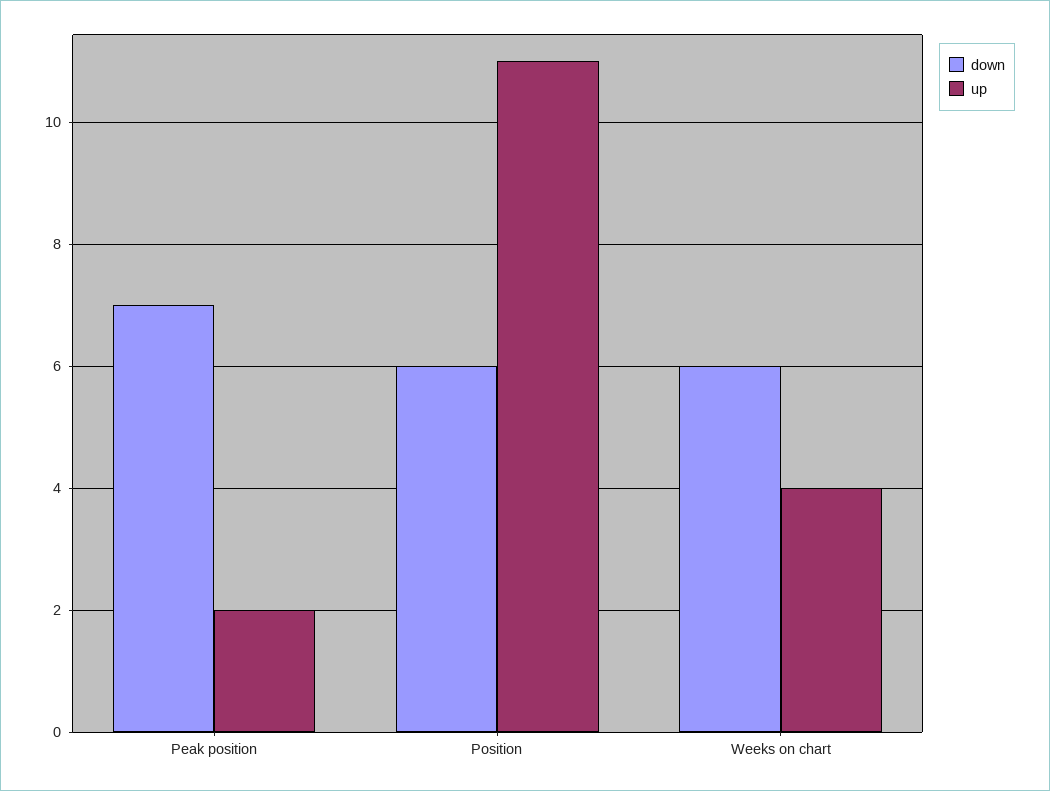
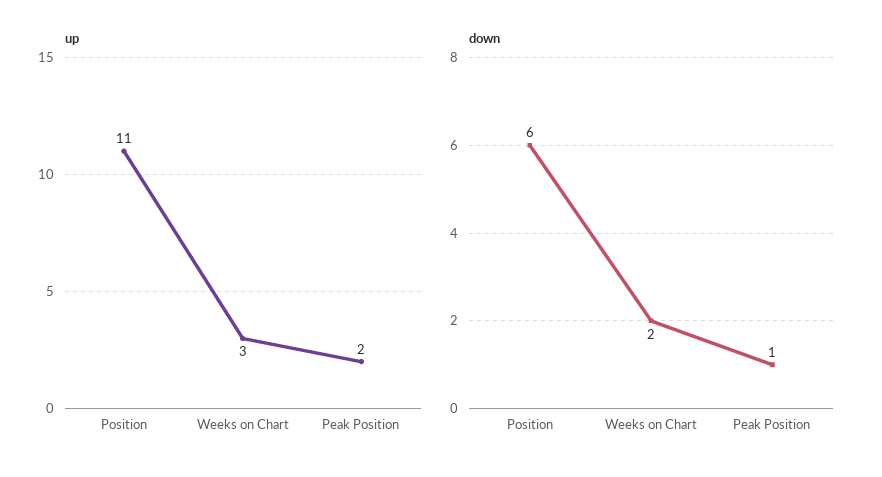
down, Peak position: 7 -> 1
down, Weeks on chart: 6 -> 2
up, Weeks on chart: 4 -> 3

